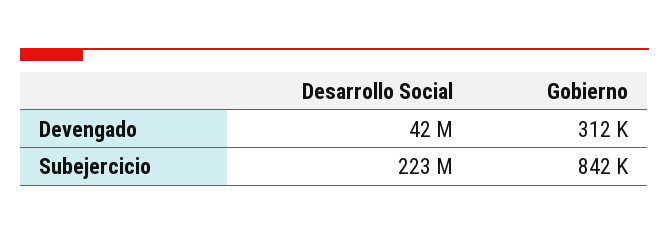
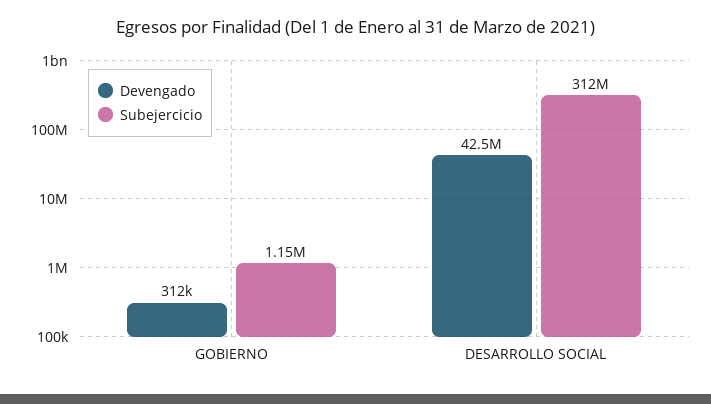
Subejercicio, Desarrollo Social: 223000000 -> 312000000
Subejercicio, Gobierno: 842000 -> 1150000

